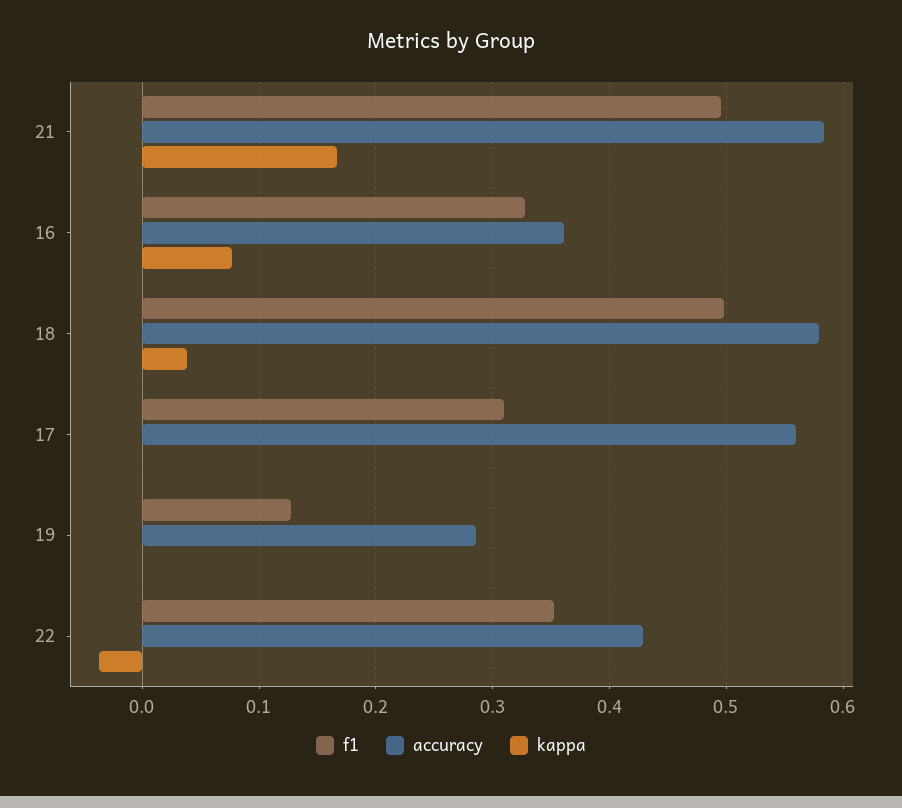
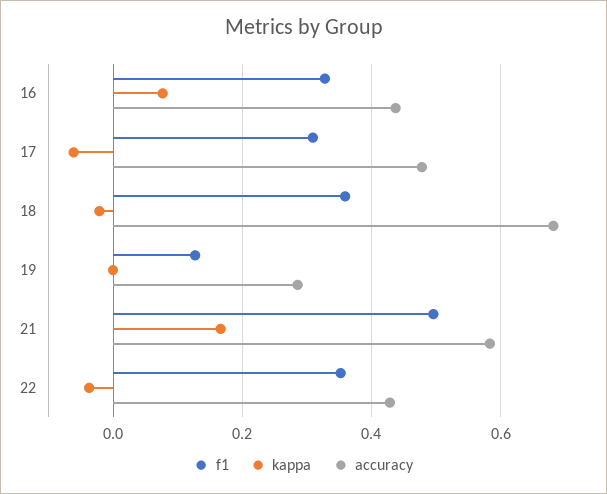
accuracy, 16: 0.36 -> 0.44
f1, 18: 0.5 -> 0.36
accuracy, 18: 0.58 -> 0.68
kappa, 18: 0.04 -> -0.02
accuracy, 17: 0.56 -> 0.48
kappa, 17: 0 -> -0.06

